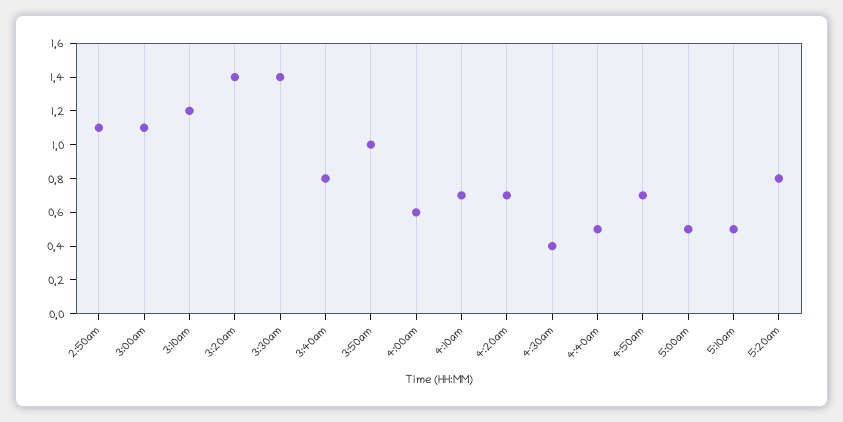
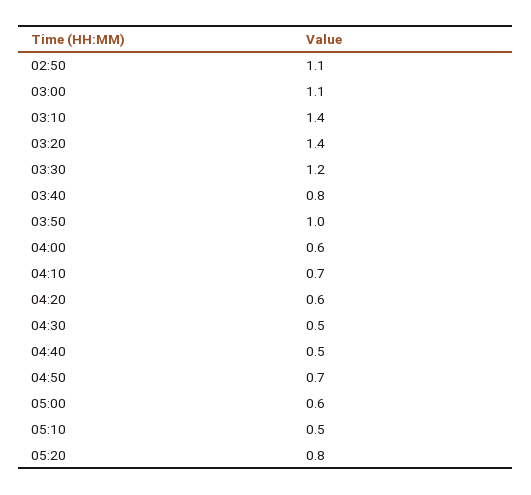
3:10am: 1.2 -> 1.4
3:30am: 1.4 -> 1.2
4:20am: 0.7 -> 0.6
4:30am: 0.4 -> 0.5
5:00am: 0.5 -> 0.6

